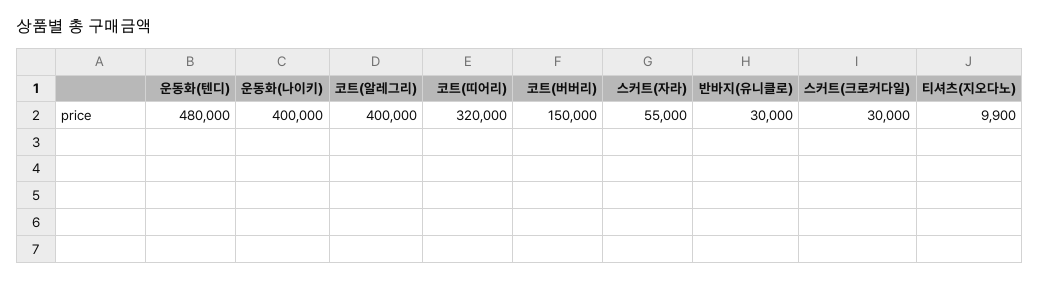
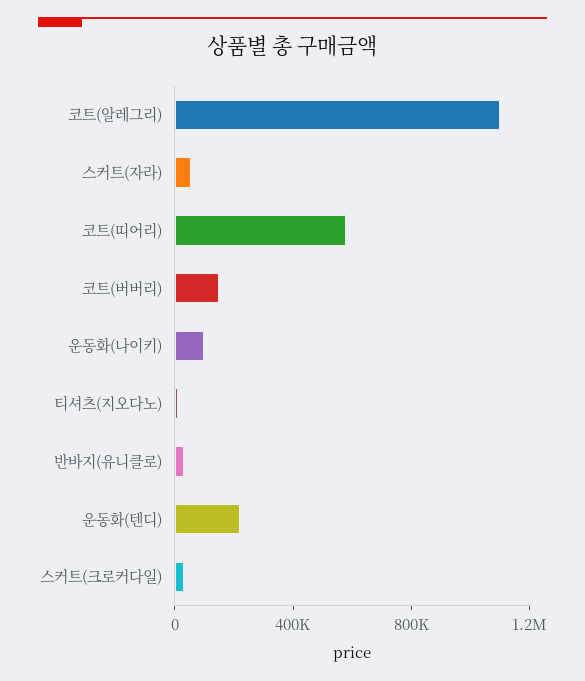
운동화(텐디): 480000 -> 200000
운동화(나이키): 400000 -> 100000
코트(알레그리): 400000 -> 1100000
코트(띠어리): 320000 -> 600000

